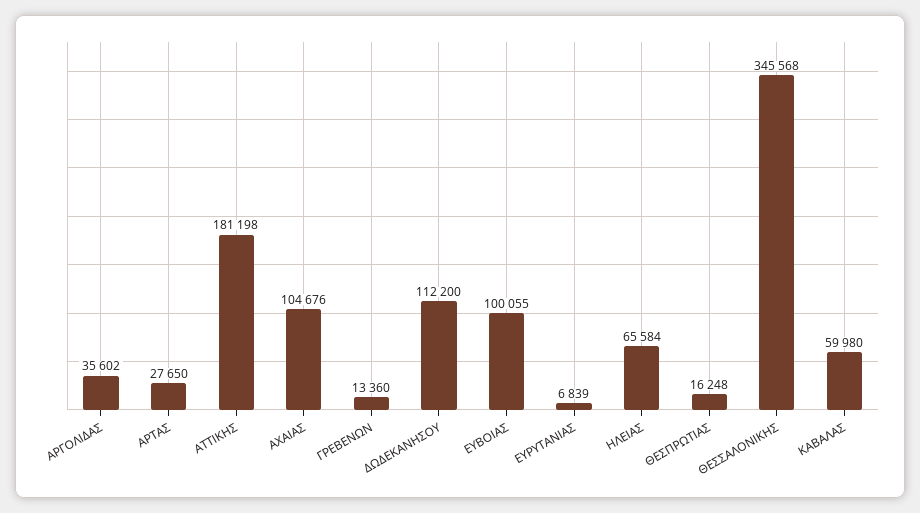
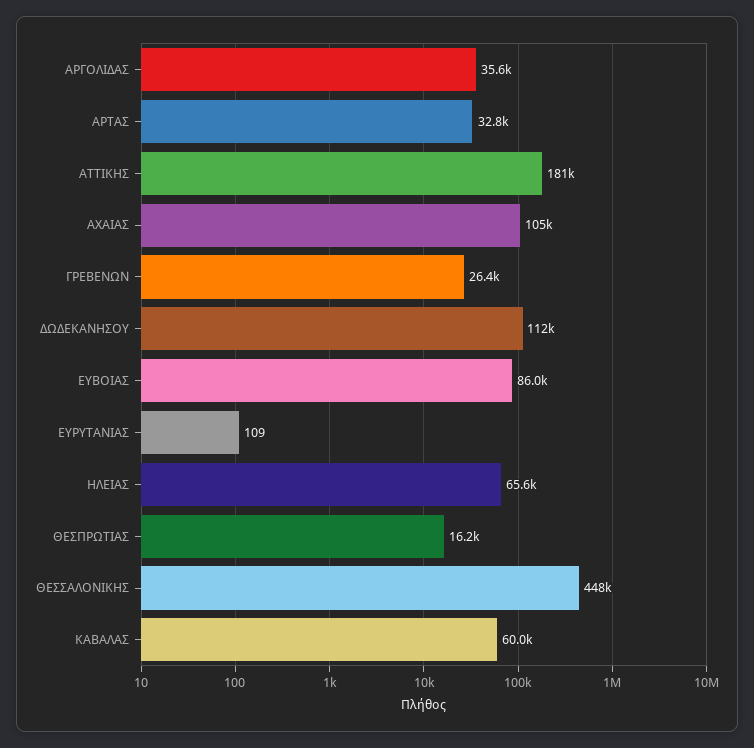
ΑΡΤΑΣ: 27650 -> 32800
ΓΡΕΒΕΝΩΝ: 13360 -> 26400
ΕΥΒΟΙΑΣ: 100055 -> 86000
ΕΥΡΥΤΑΝΙΑΣ: 6839 -> 109
ΘΕΣΣΑΛΟΝΙΚΗΣ: 345568 -> 448000

